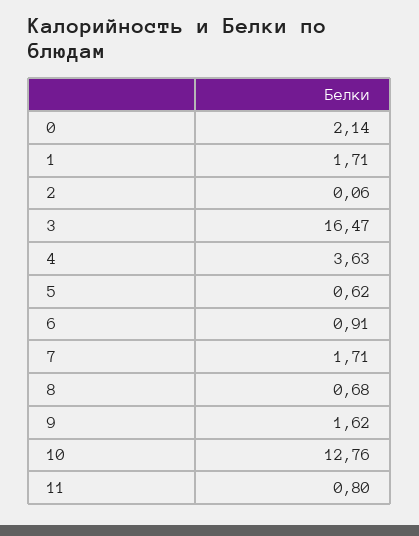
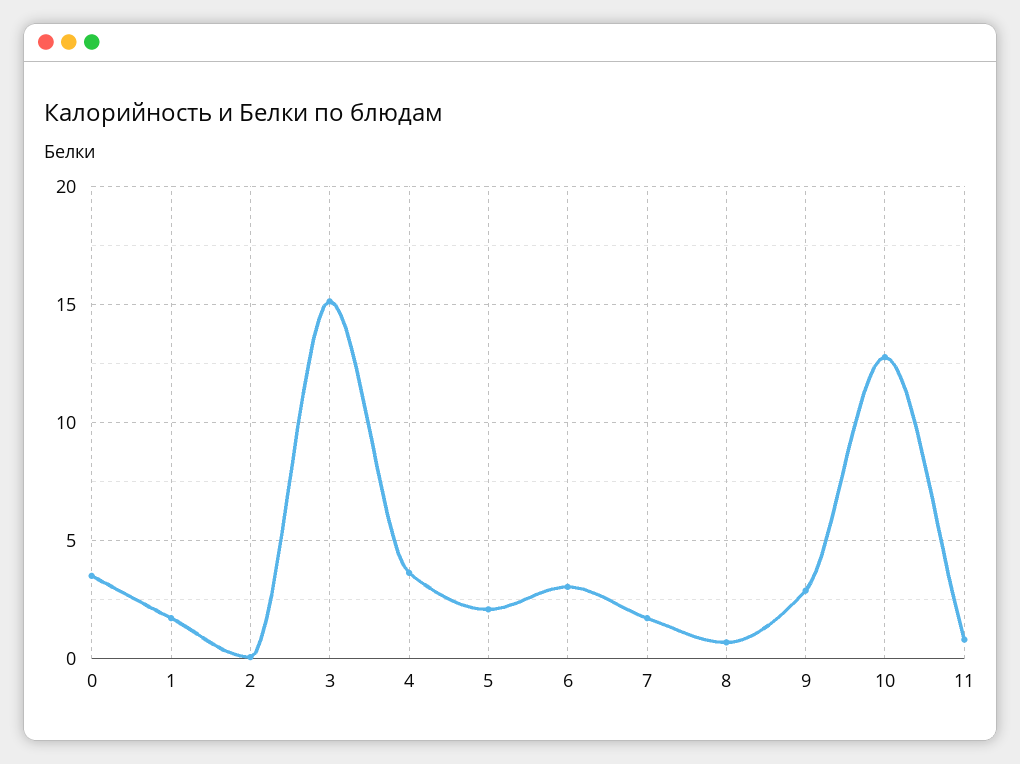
0: 2.14 -> 3.5
3: 16.47 -> 15
5: 0.62 -> 2
6: 0.91 -> 3
9: 1.62 -> 3

